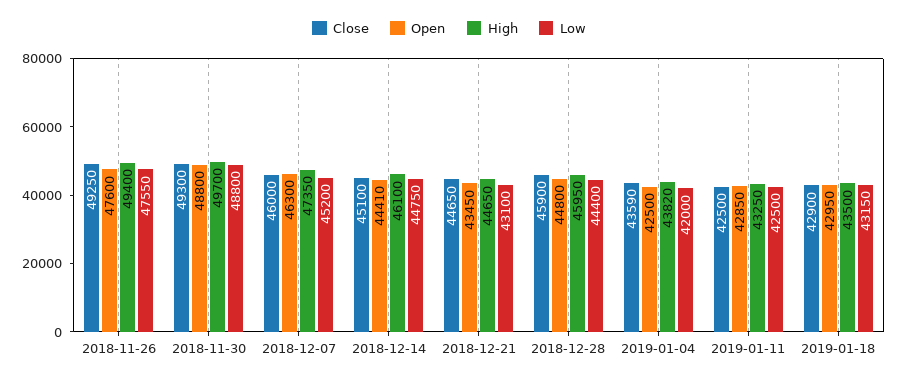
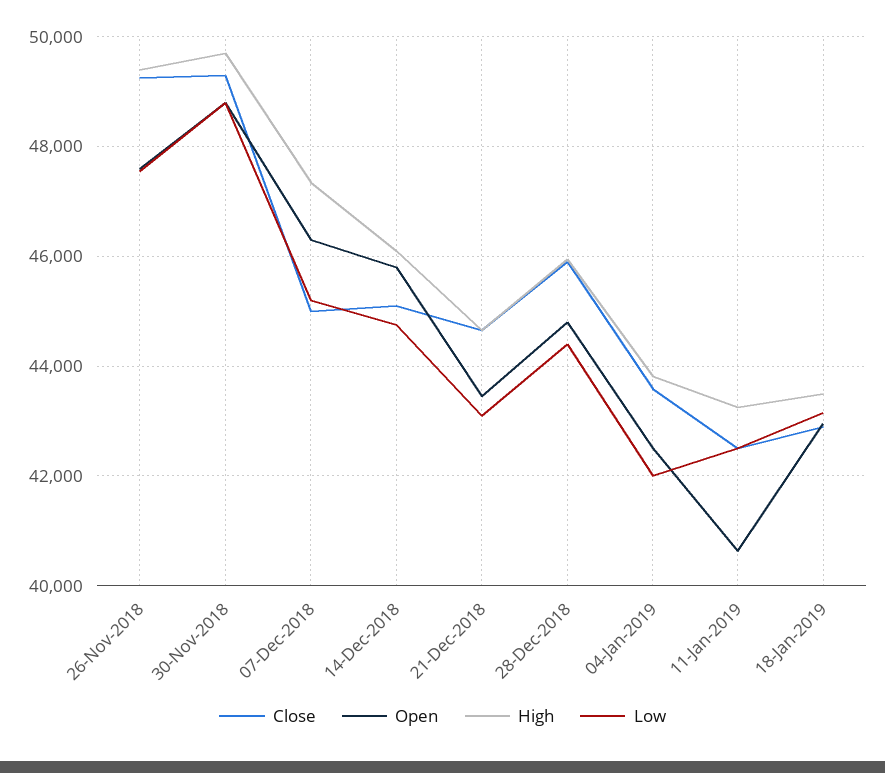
Close, 2018-12-07: 46000 -> 45000
Open, 2018-12-14: 44410 -> 45800
Open, 2019-01-11: 42850 -> 40600

